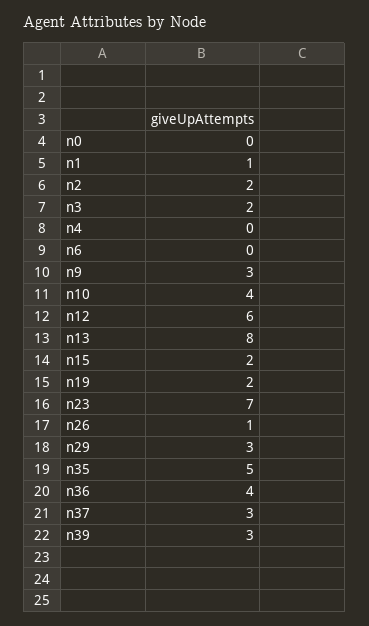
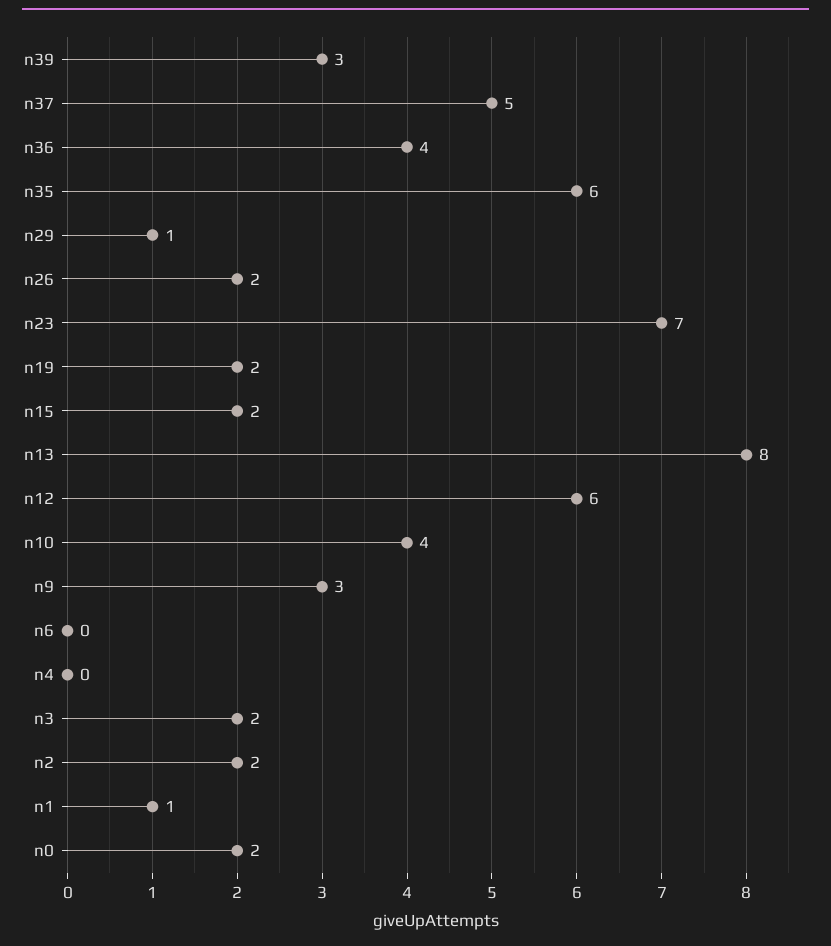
n0: 0 -> 2
n26: 1 -> 2
n29: 3 -> 1
n35: 5 -> 6
n37: 3 -> 5

